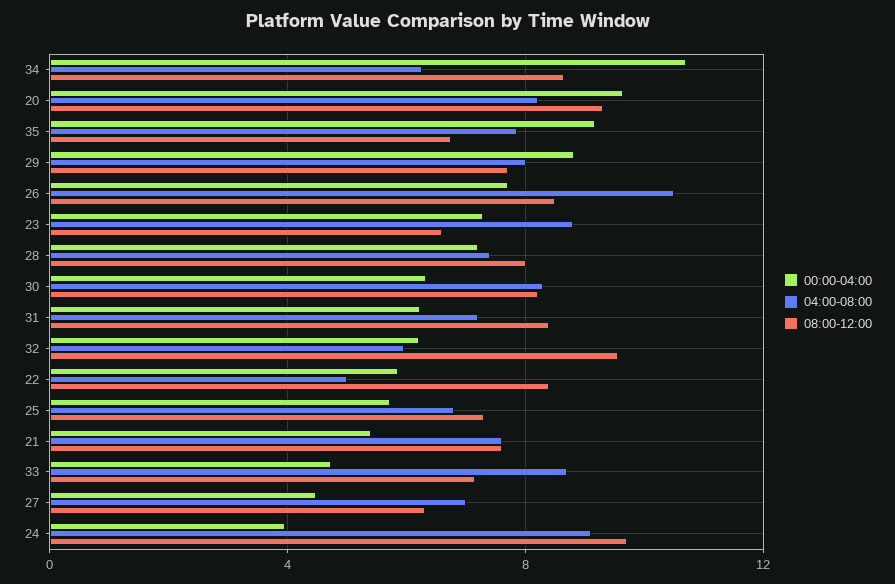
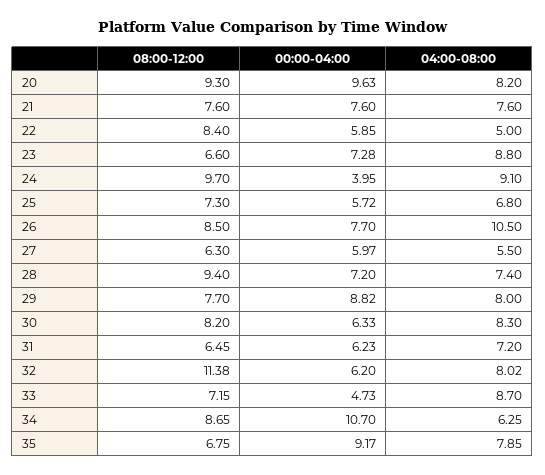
08:00-12:00, 28: 8 -> 9.4
08:00-12:00, 31: 8.5 -> 6.45
04:00-08:00, 32: 6 -> 8.02
08:00-12:00, 32: 9.5 -> 11.38
00:00-04:00, 21: 5.5 -> 7.6
00:00-04:00, 27: 4.5 -> 5.97
04:00-08:00, 27: 7 -> 5.5

